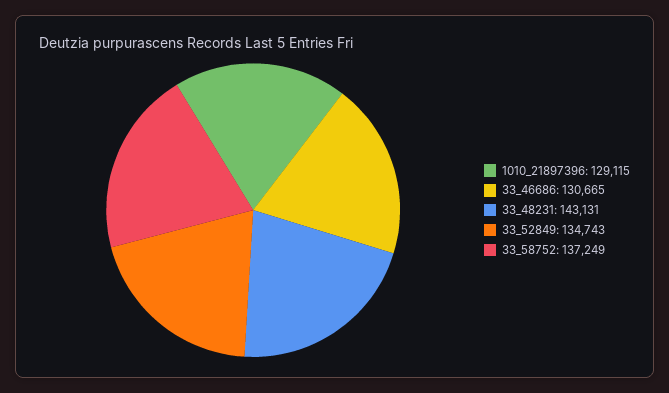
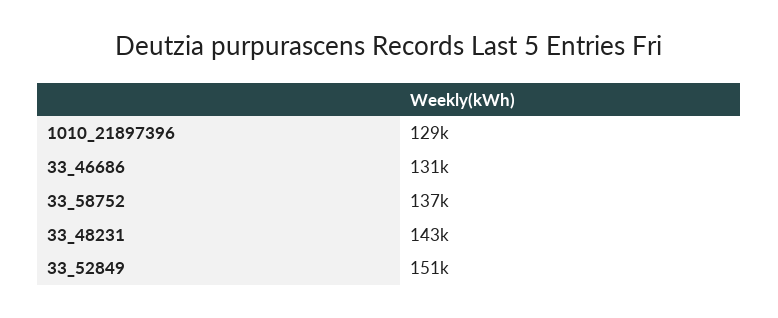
33_52849: 134743 -> 151000

